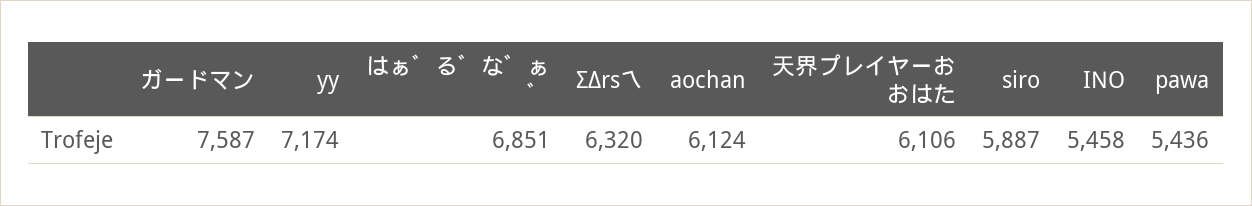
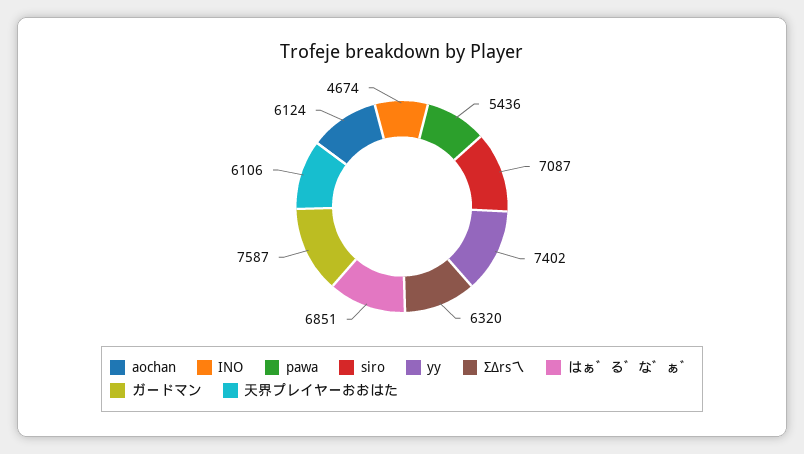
yy: 7174 -> 7402
siro: 5887 -> 7087
INO: 5458 -> 4674

